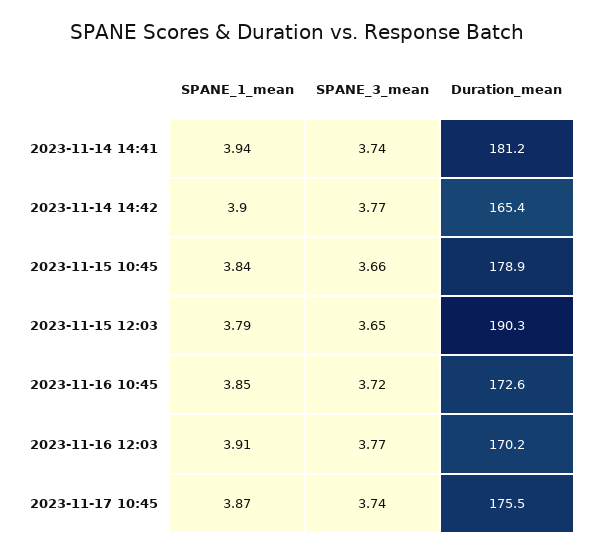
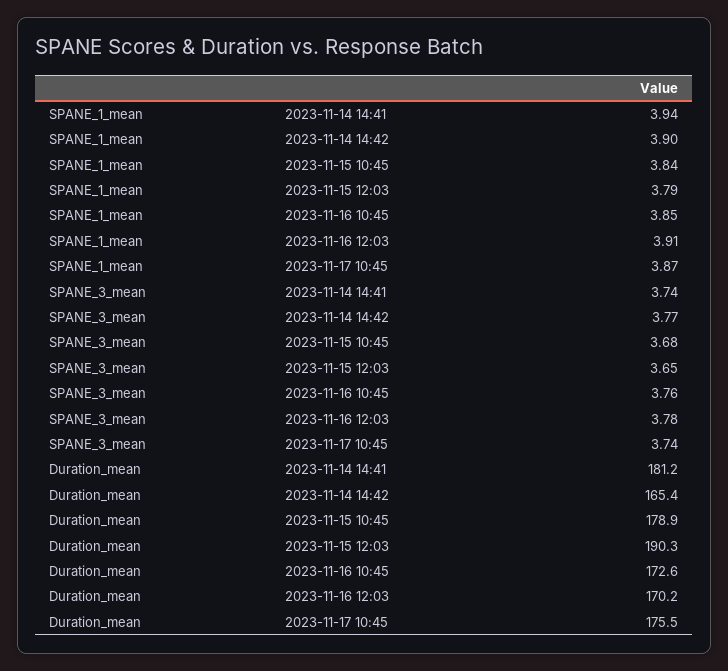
SPANE_3_mean, 2023-11-15 10:45: 3.66 -> 3.68
SPANE_3_mean, 2023-11-16 10:45: 3.72 -> 3.76
SPANE_3_mean, 2023-11-16 12:03: 3.77 -> 3.78

